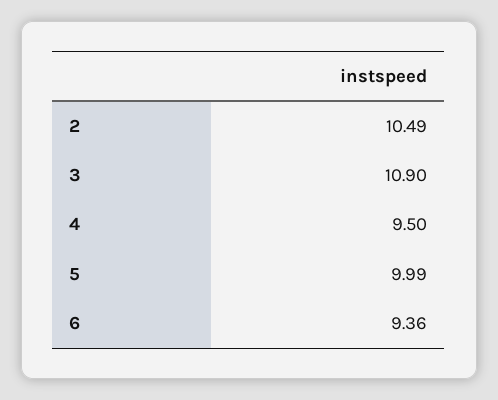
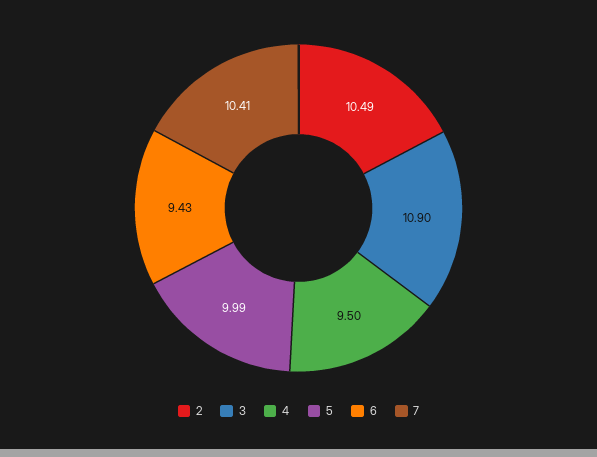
6: 9.36 -> 9.43
7: none -> 10.41

